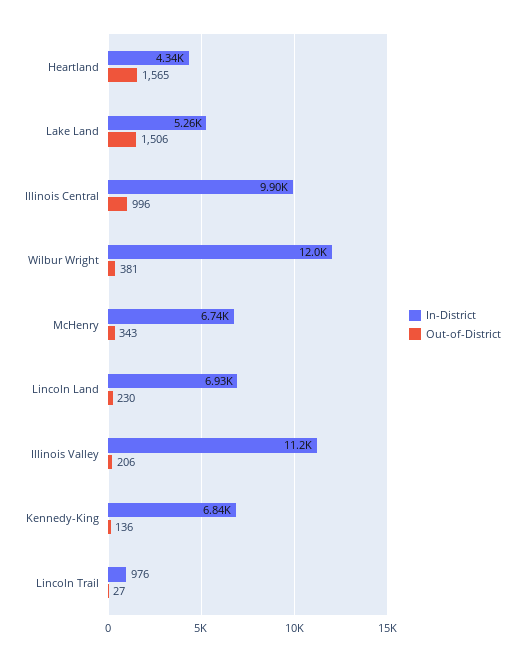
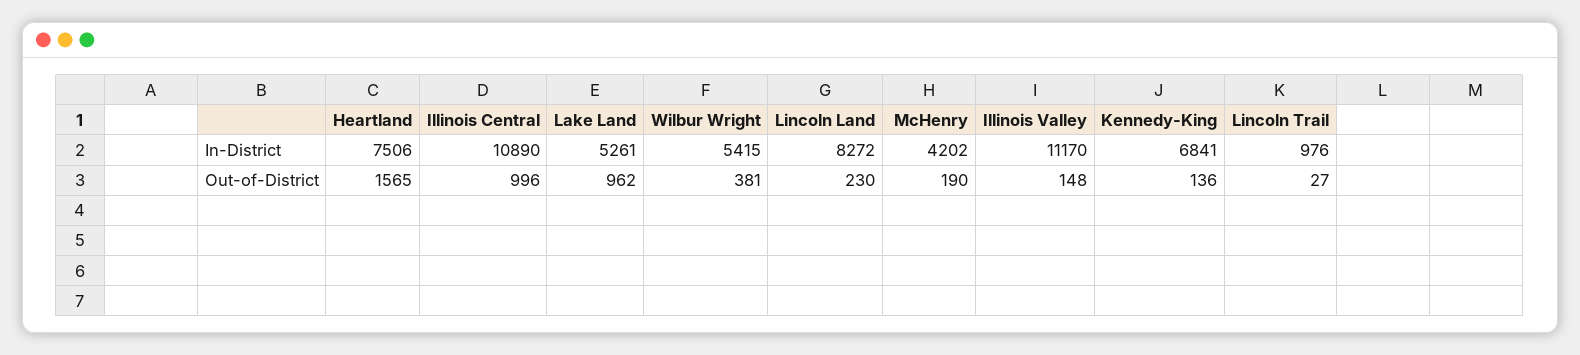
In-District, Heartland: 4340 -> 7506
Out-of-District, Lake Land: 1506 -> 962
In-District, Illinois Central: 9900 -> 10890
In-District, Wilbur Wright: 12000 -> 5415
In-District, McHenry: 6740 -> 4202
Out-of-District, McHenry: 343 -> 190
In-District, Lincoln Land: 6930 -> 8272
Out-of-District, Illinois Valley: 206 -> 148

